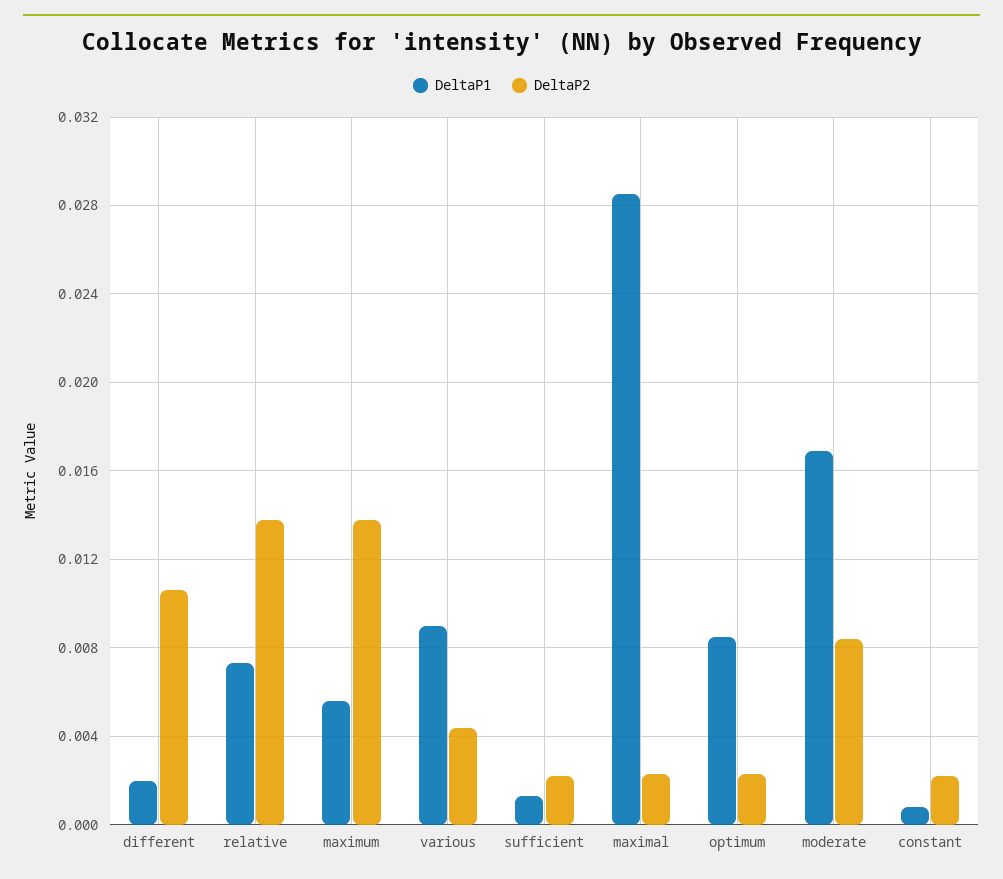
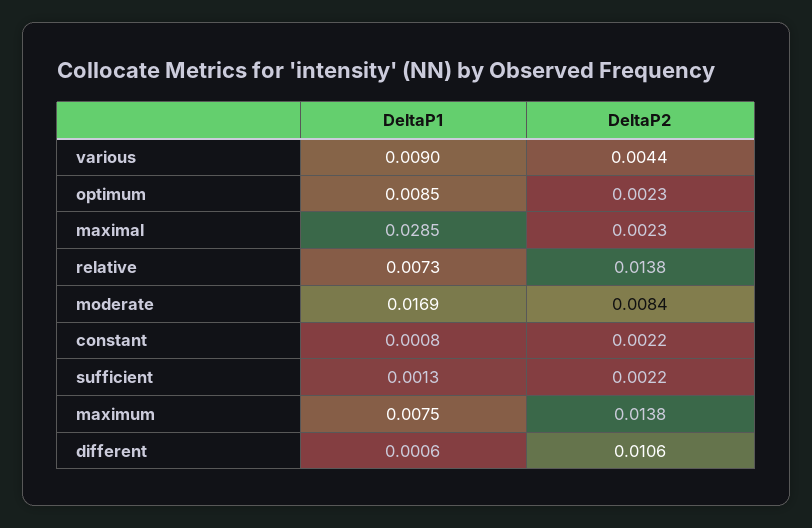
DeltaP1, different: 0.002 -> 0.0006
DeltaP1, maximum: 0.0055 -> 0.0075

